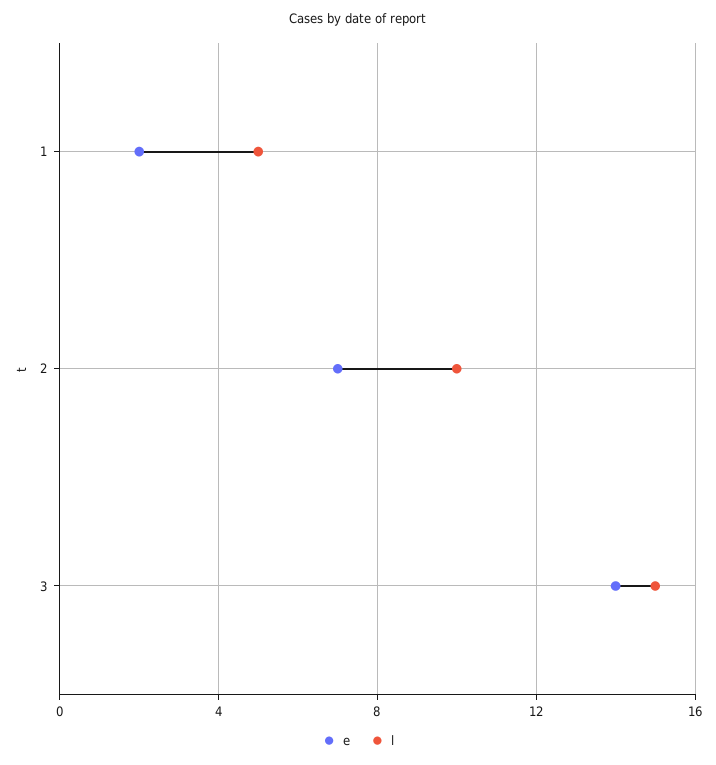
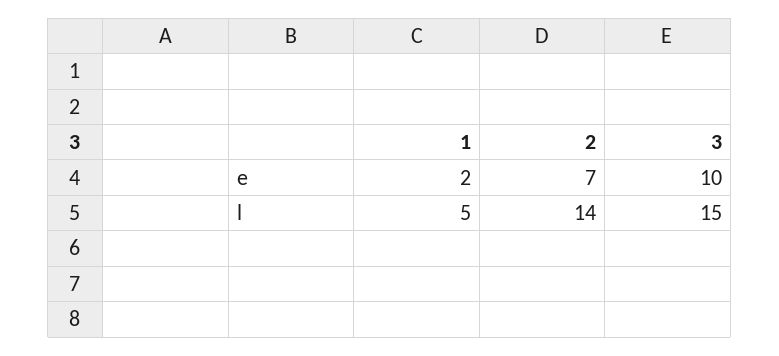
l, 2: 10 -> 14
e, 3: 14 -> 10

